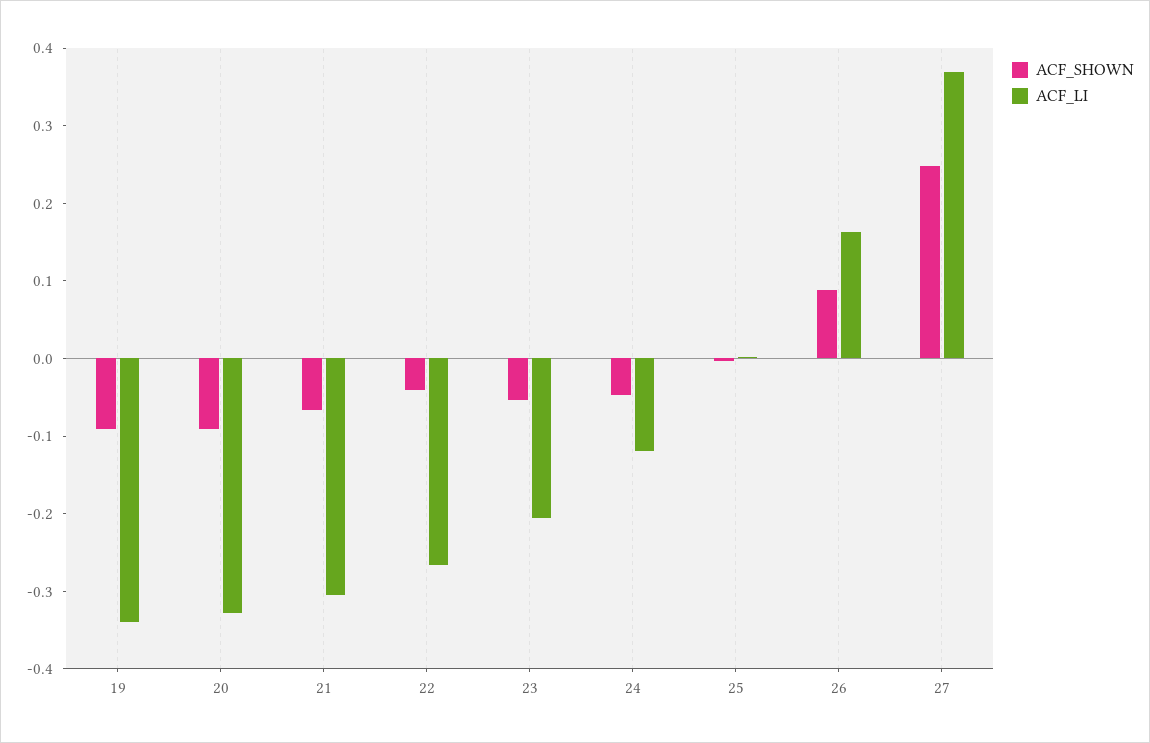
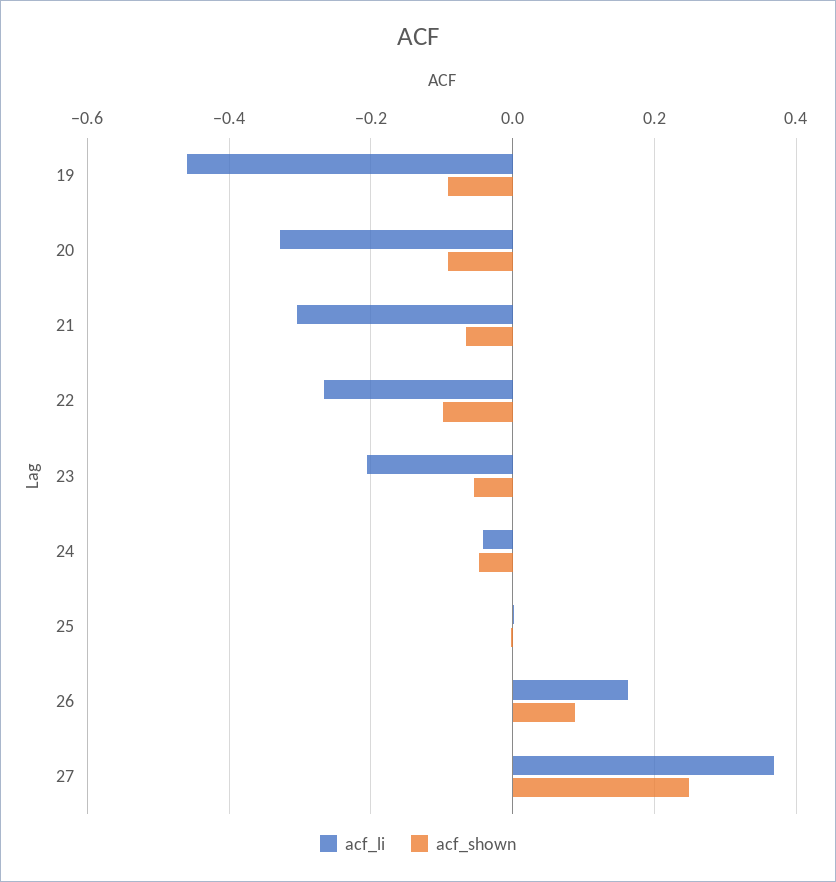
ACF_LI, 19: -0.34 -> -0.46
ACF_SHOWN, 22: -0.04 -> -0.1
ACF_LI, 24: -0.12 -> -0.04

